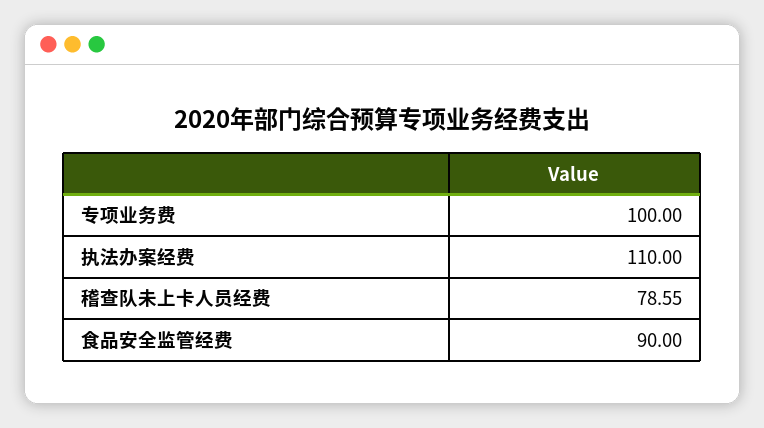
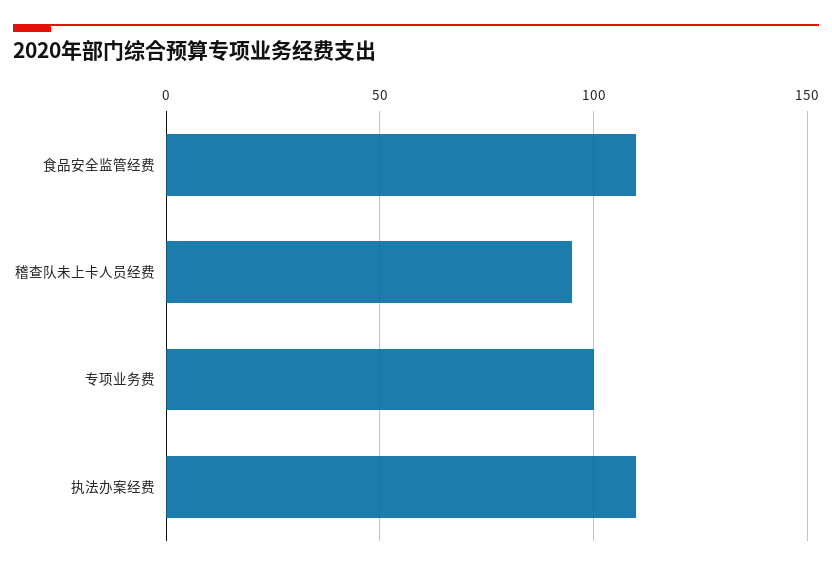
稽查队未上卡人员经费: 78.55 -> 95
食品安全监管经费: 90 -> 110

